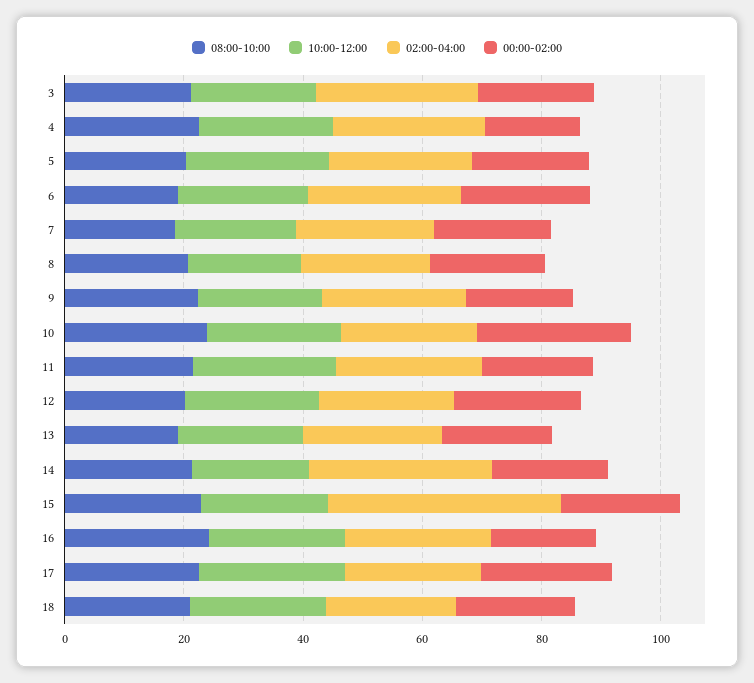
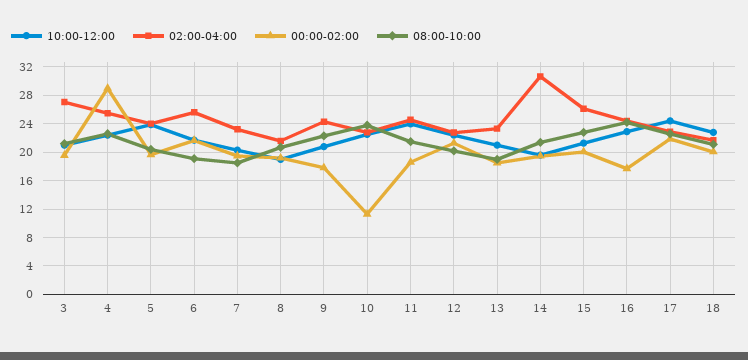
00:00-02:00, 4: 15 -> 29
00:00-02:00, 10: 25 -> 11
02:00-04:00, 15: 40 -> 26

